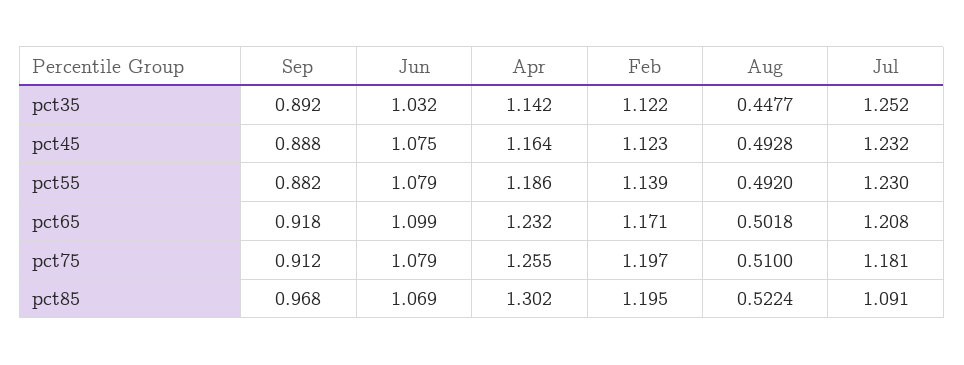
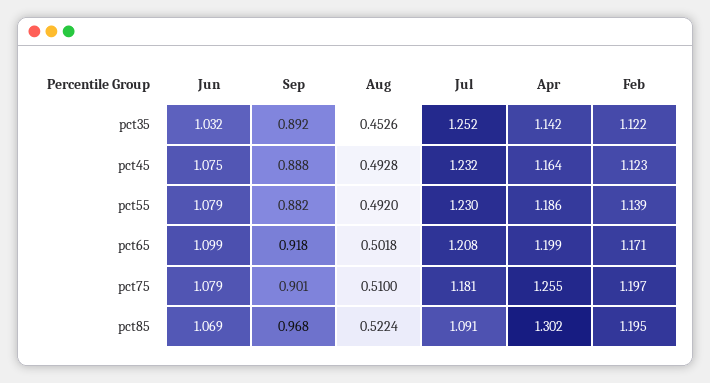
Aug, pct35: 0.4477 -> 0.4526
Apr, pct65: 1.232 -> 1.199
Sep, pct75: 0.912 -> 0.901

